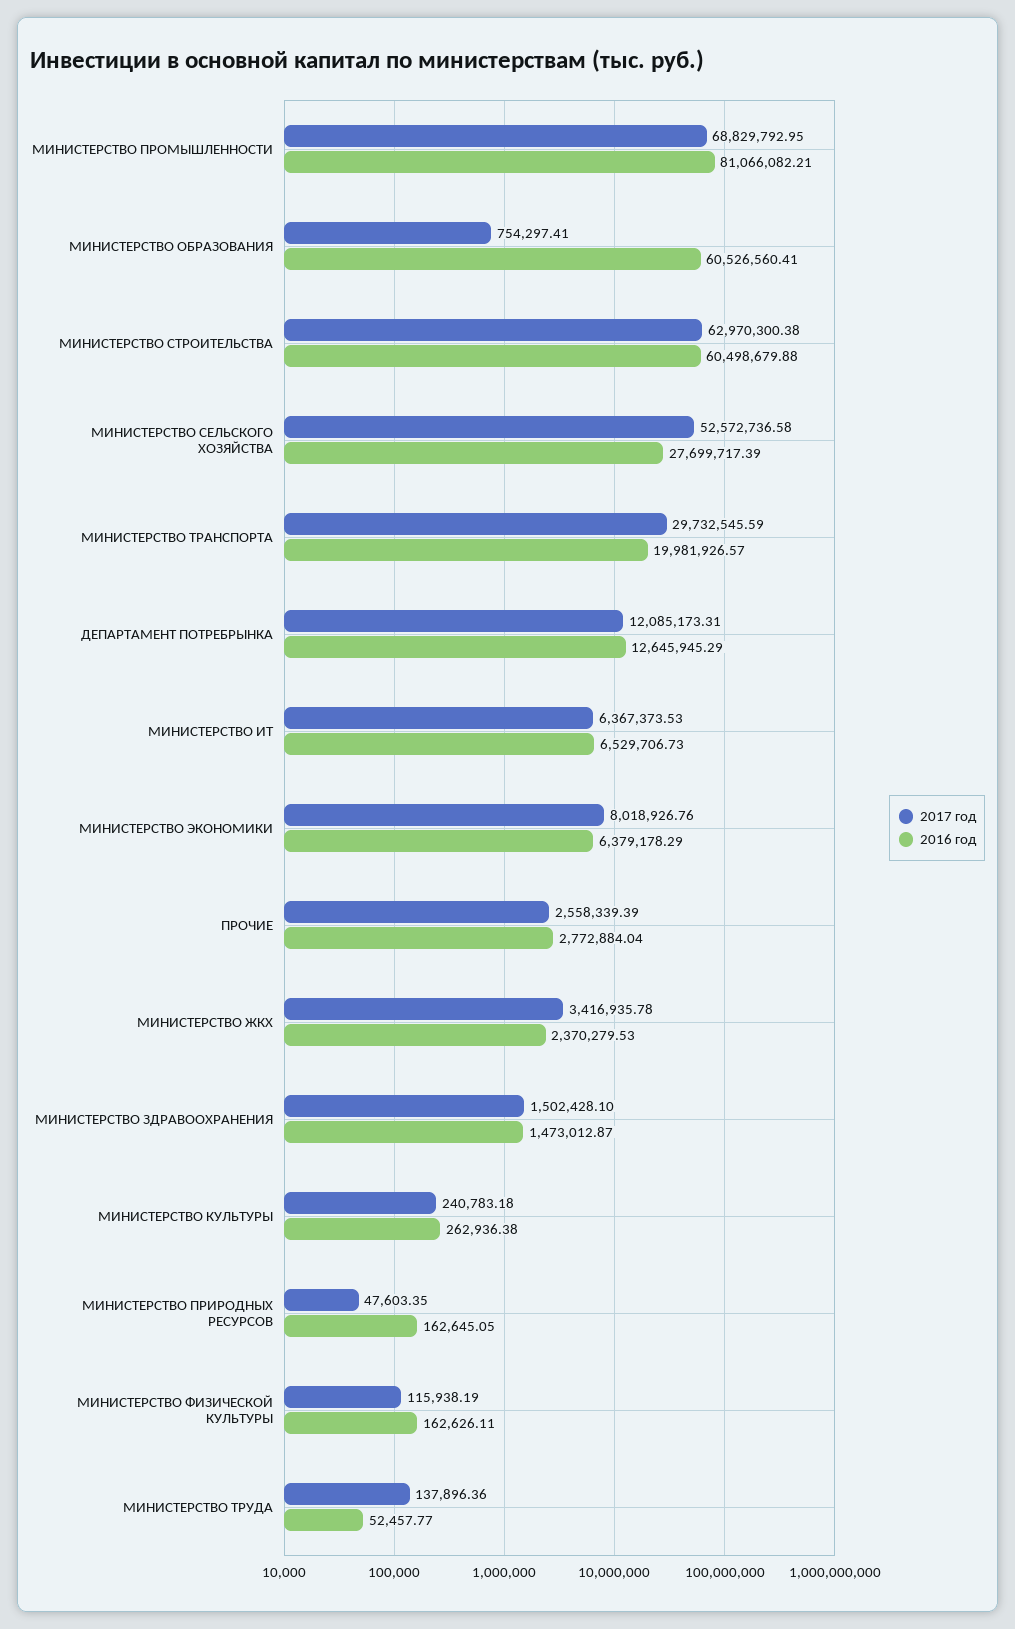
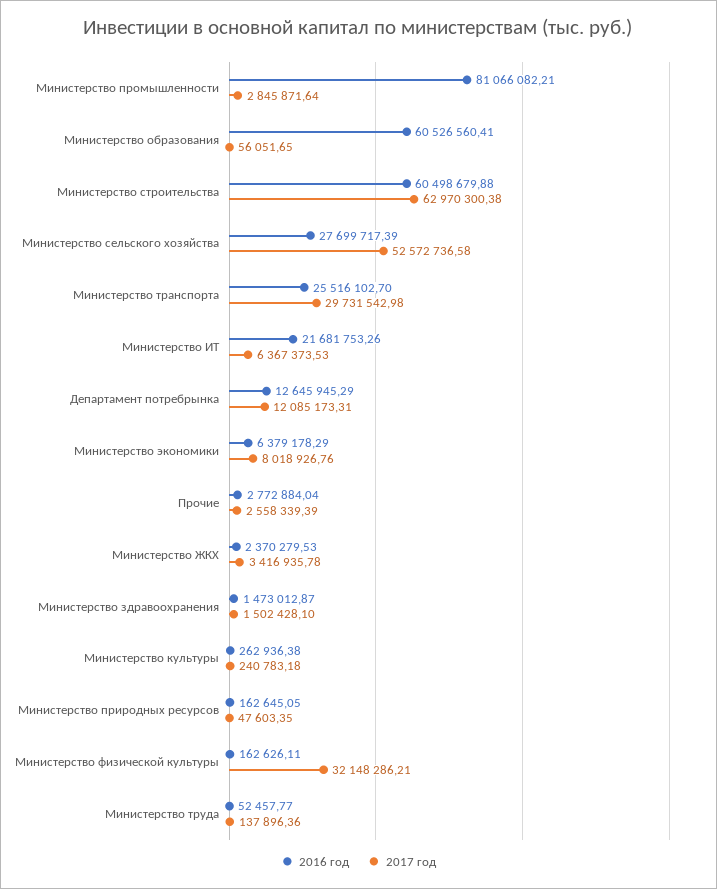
2017 год, МИНИСТЕРСТВО ПРОМЫШЛЕННОСТИ: 68829792.95 -> 2845871.64
2017 год, МИНИСТЕРСТВО ОБРАЗОВАНИЯ: 754297.41 -> 56051.65
2017 год, МИНИСТЕРСТВО ТРАНСПОРТА: 29732545.59 -> 29731542.98
2016 год, МИНИСТЕРСТВО ТРАНСПОРТА: 19981926.57 -> 25516102.7
2016 год, МИНИСТЕРСТВО ИТ: 6529706.73 -> 21681753.26
2017 год, МИНИСТЕРСТВО ФИЗИЧЕСКОЙ КУЛЬТУРЫ: 115938.19 -> 32148286.21

